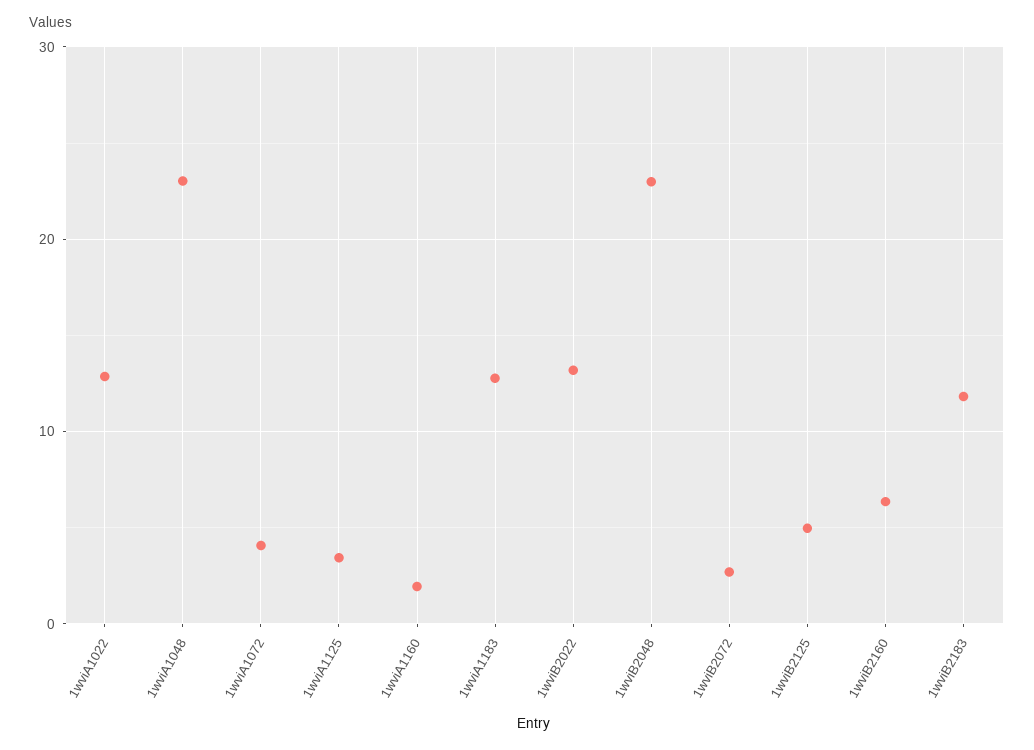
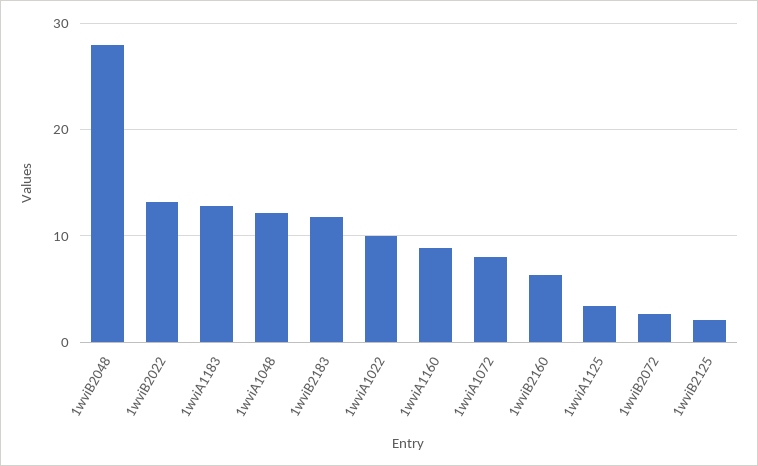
1wviA1022: 13 -> 10
1wviA1048: 23 -> 12
1wviA1072: 4 -> 8
1wviA1160: 2 -> 9
1wviB2048: 23 -> 28
1wviB2125: 5 -> 2

